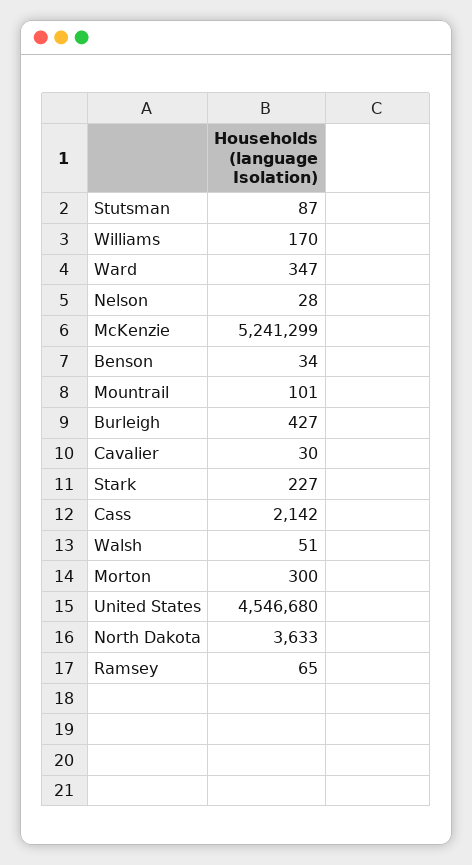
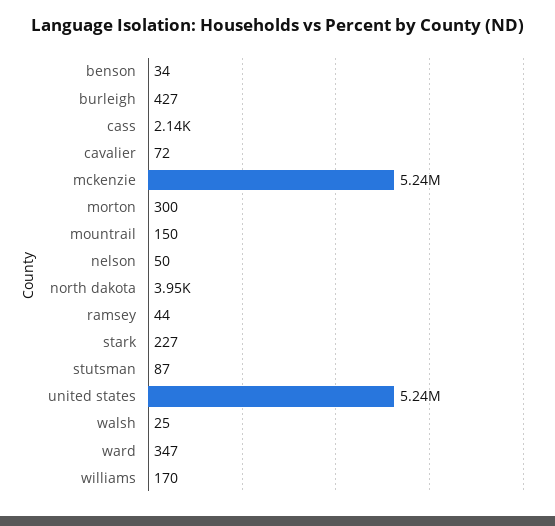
Nelson: 28 -> 50
Mountrail: 101 -> 150
Cavalier: 30 -> 72
Walsh: 51 -> 25
United States: 4546680 -> 5240000
North Dakota: 3633 -> 3950
Ramsey: 65 -> 44

